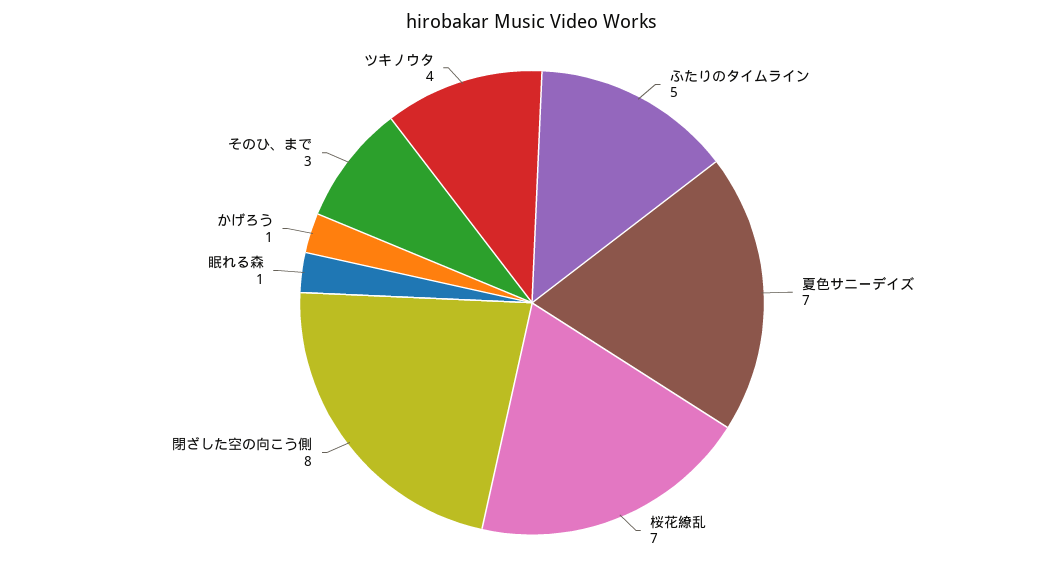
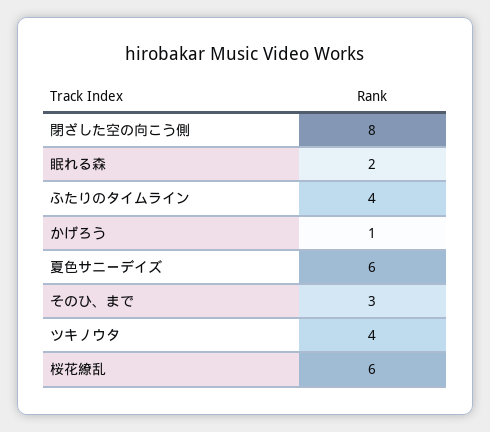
ふたりのタイムライン: 5 -> 4
夏色サニーデイズ: 7 -> 6
桜花繚乱: 7 -> 6
眠れる森: 1 -> 2

